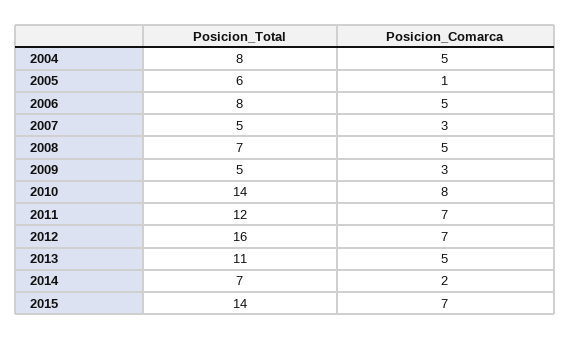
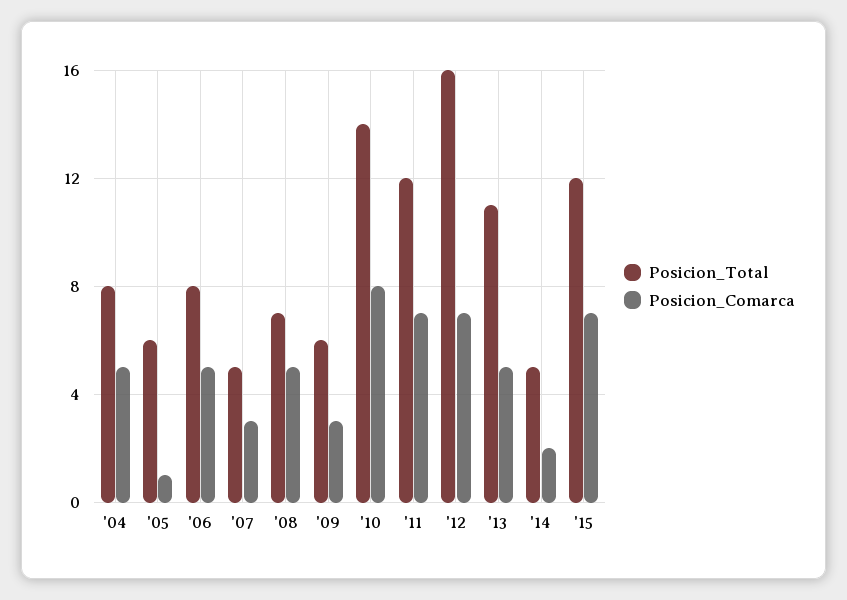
Posicion_Total, 2009: 5 -> 6
Posicion_Total, 2014: 7 -> 5
Posicion_Total, 2015: 14 -> 12

